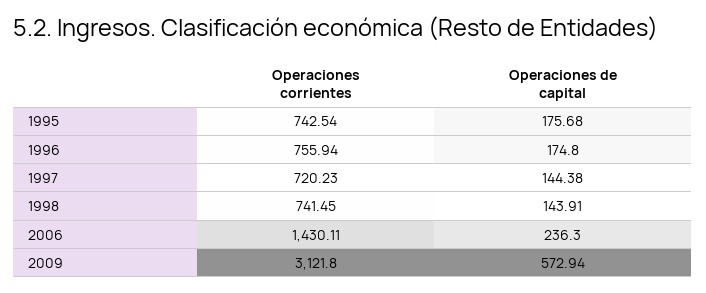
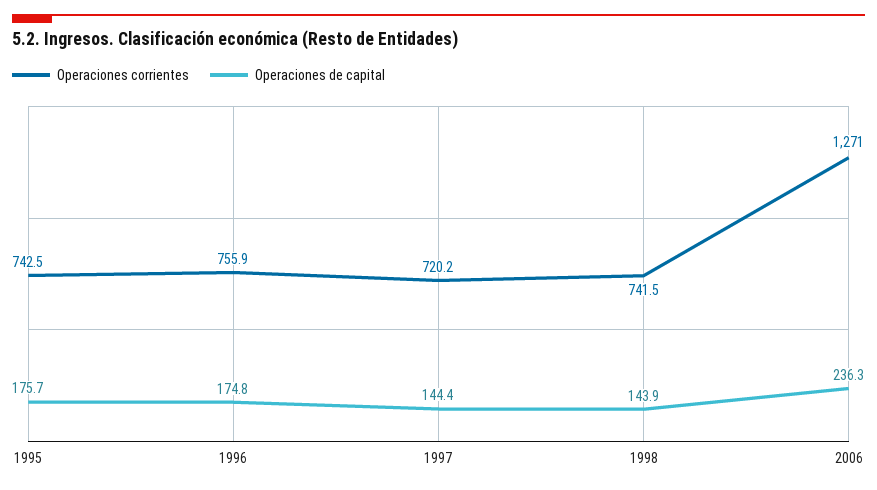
Operaciones corrientes, 2006: 1430.11 -> 1271
Operaciones corrientes, 2009: 3121.8 -> none
Operaciones de capital, 2009: 572.94 -> none

